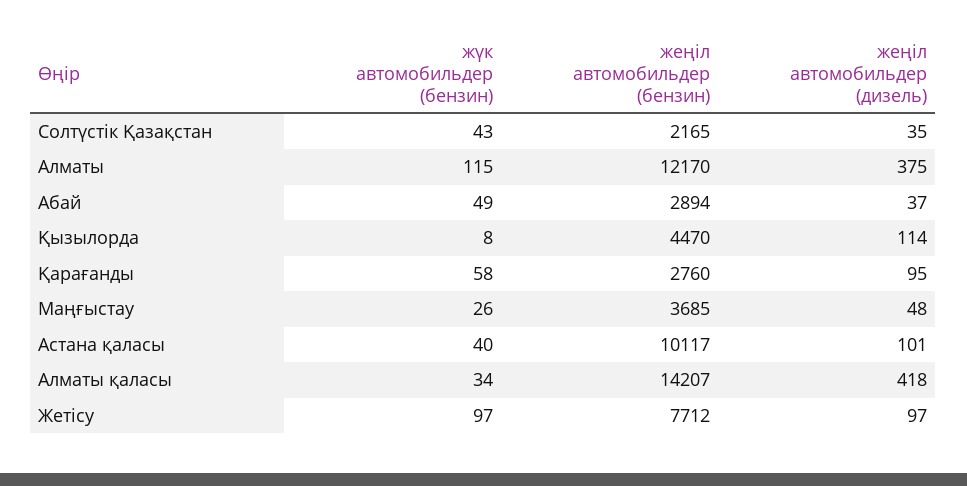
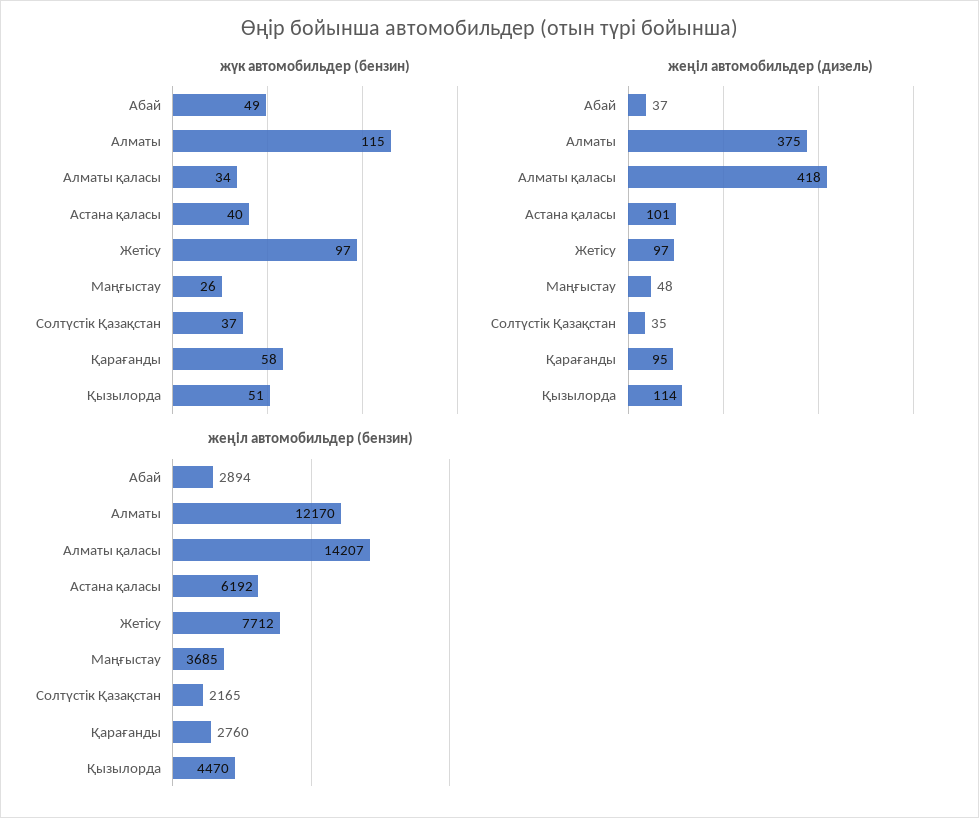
жүк автомобильдер (бензин), Солтүстік Қазақстан: 43 -> 37
жүк автомобильдер (бензин), Қызылорда: 8 -> 51
жеңіл автомобильдер (бензин), Астана қаласы: 10117 -> 6192

